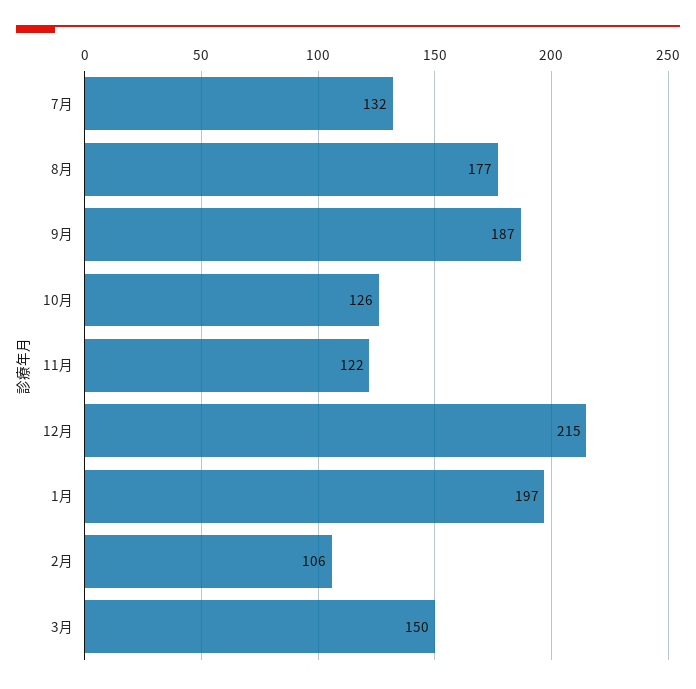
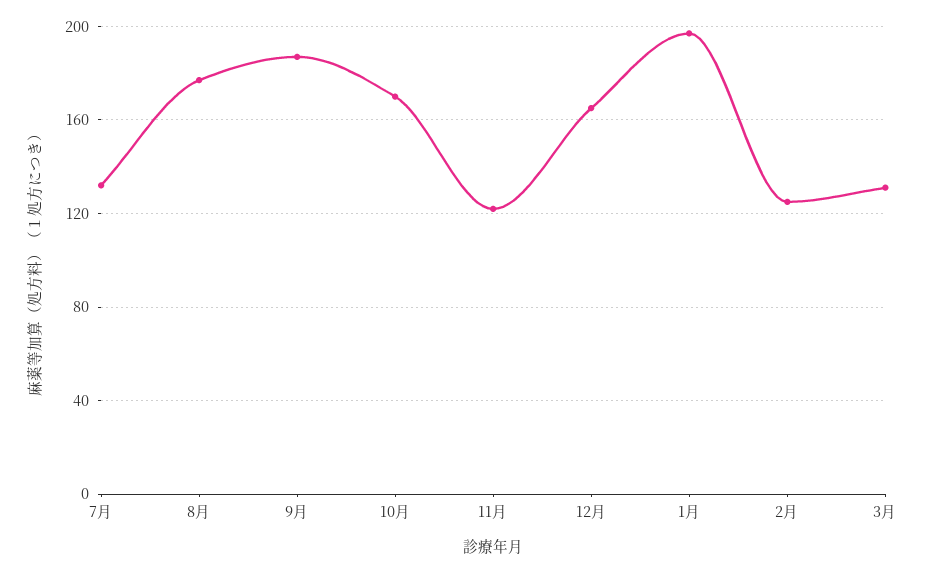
10月: 126 -> 170
12月: 215 -> 165
2月: 106 -> 125
3月: 150 -> 130

